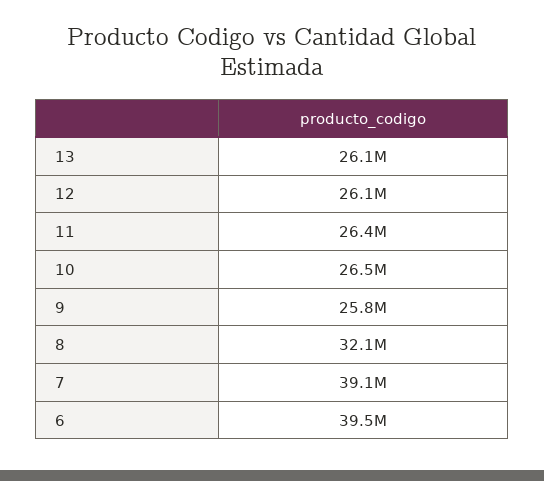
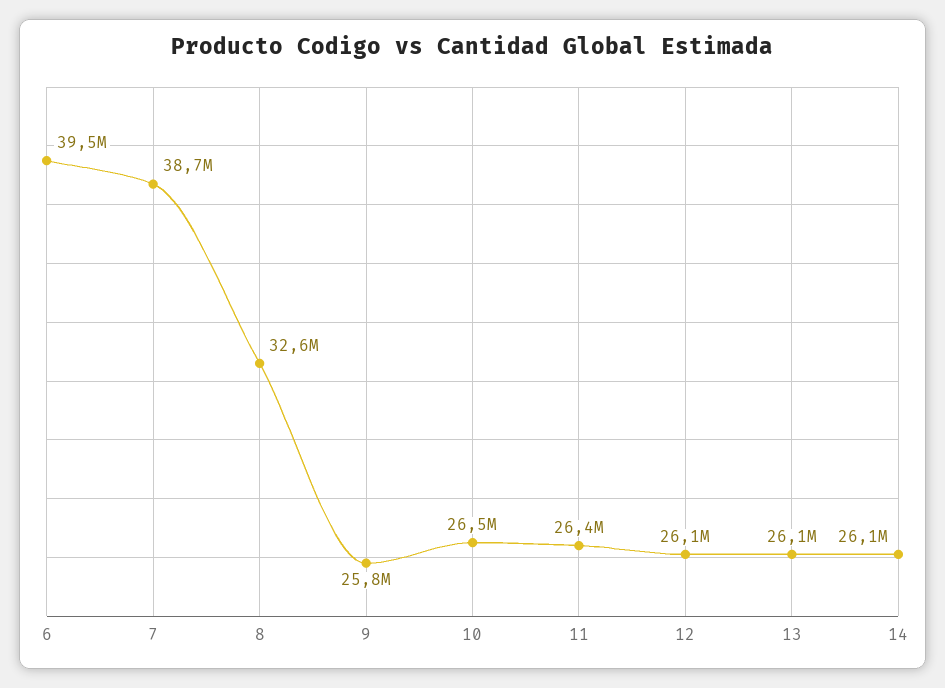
8: 32100000 -> 32600000
7: 39100000 -> 38700000
14: none -> 26100000

